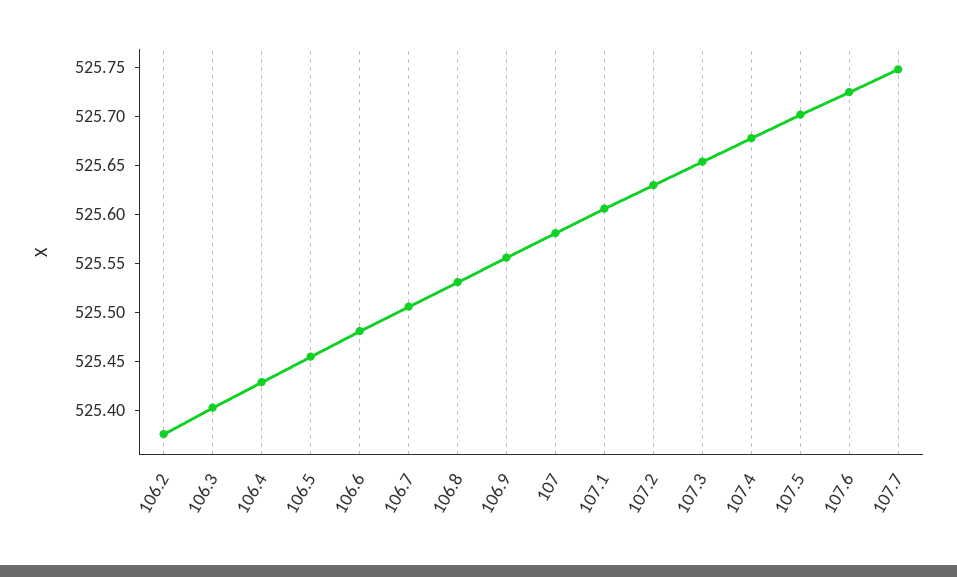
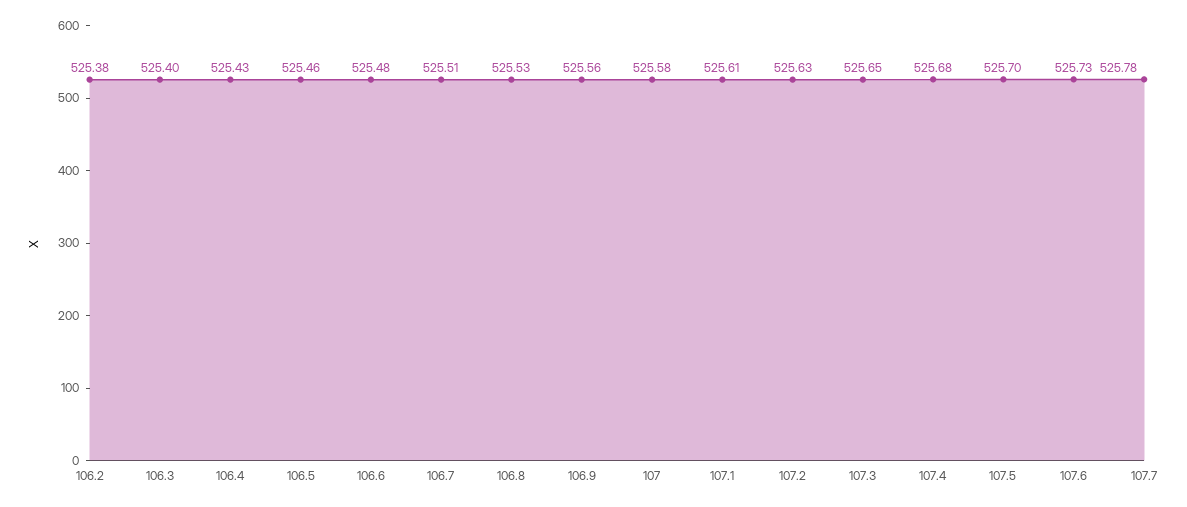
107.7: 525.75 -> 525.78

